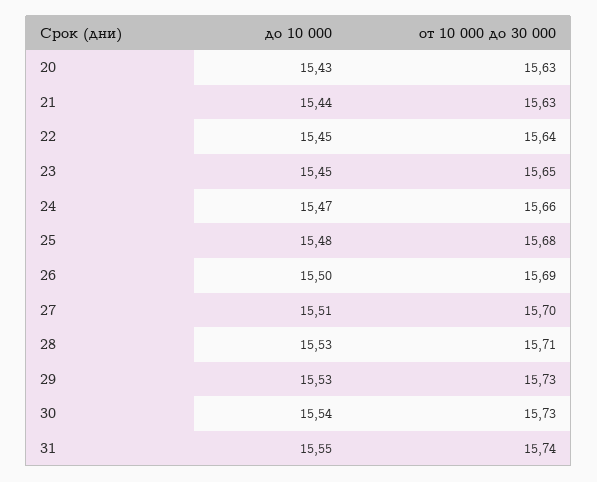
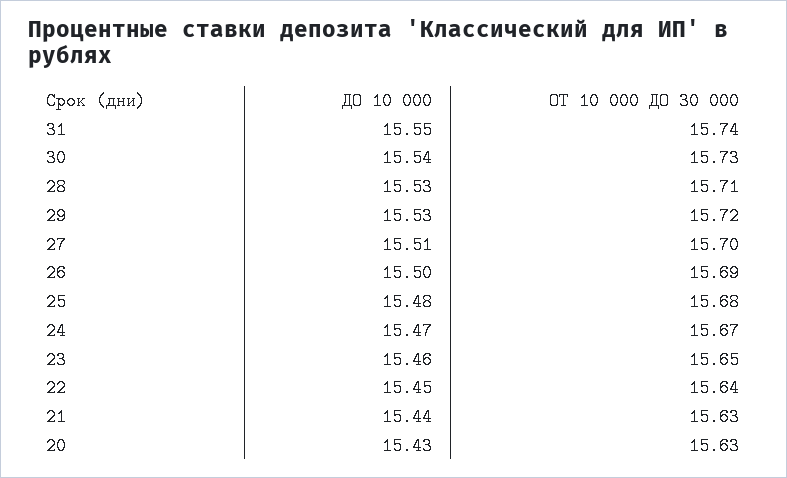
до 10 000, 23: 15.45 -> 15.46
от 10 000 до 30 000, 24: 15.66 -> 15.67
от 10 000 до 30 000, 29: 15.73 -> 15.72

